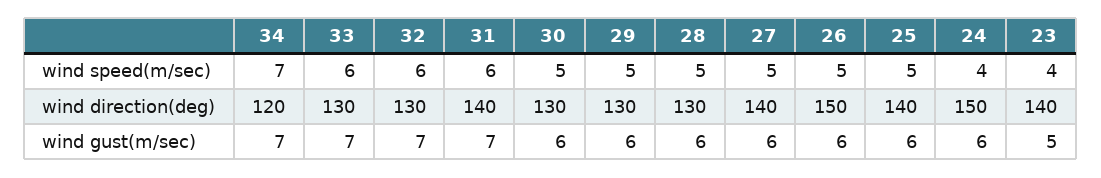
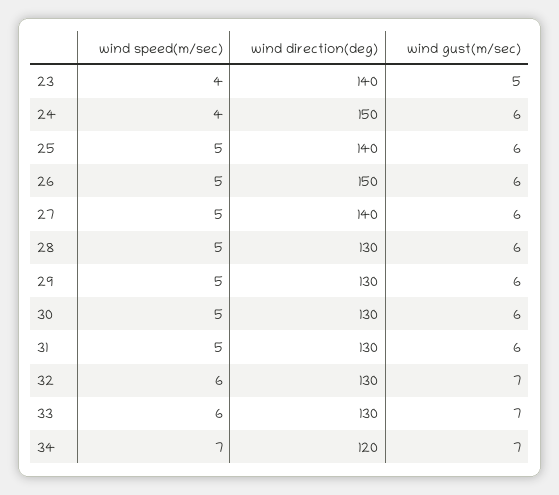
31, wind speed(m/sec): 6 -> 5
31, wind direction(deg): 140 -> 130
31, wind gust(m/sec): 7 -> 6

